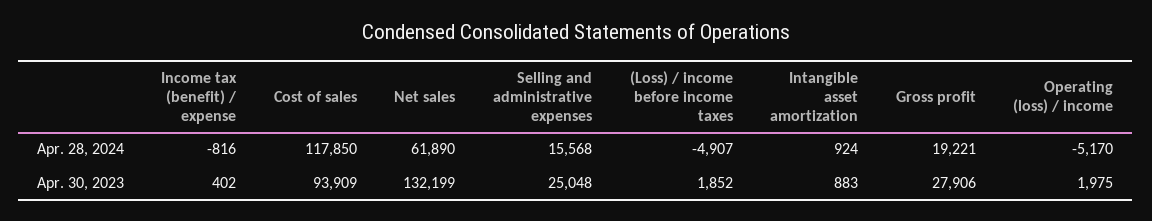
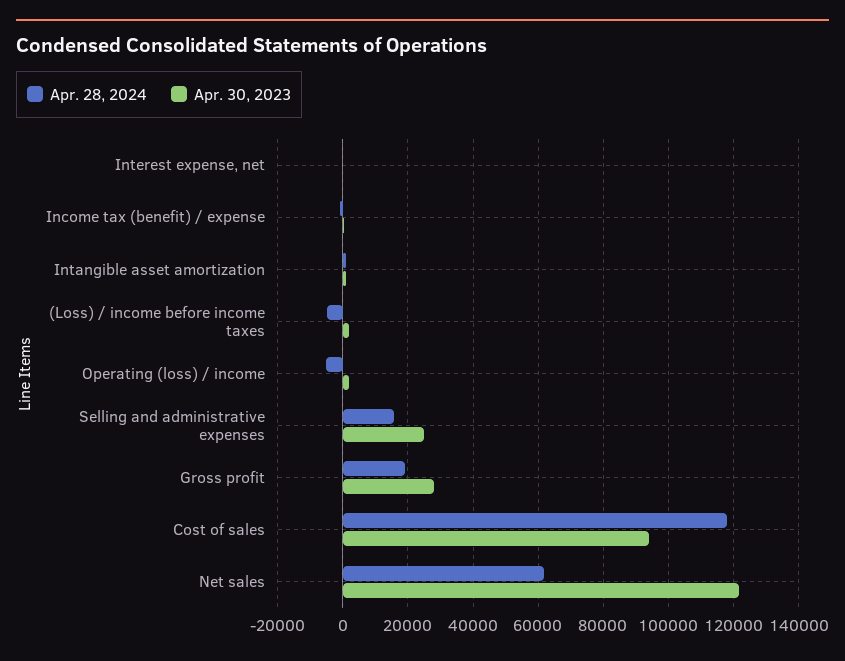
Apr. 30, 2023, Net sales: 132199 -> 122000
Apr. 28, 2024, Interest expense, net: none -> 0
Apr. 30, 2023, Interest expense, net: none -> 0

